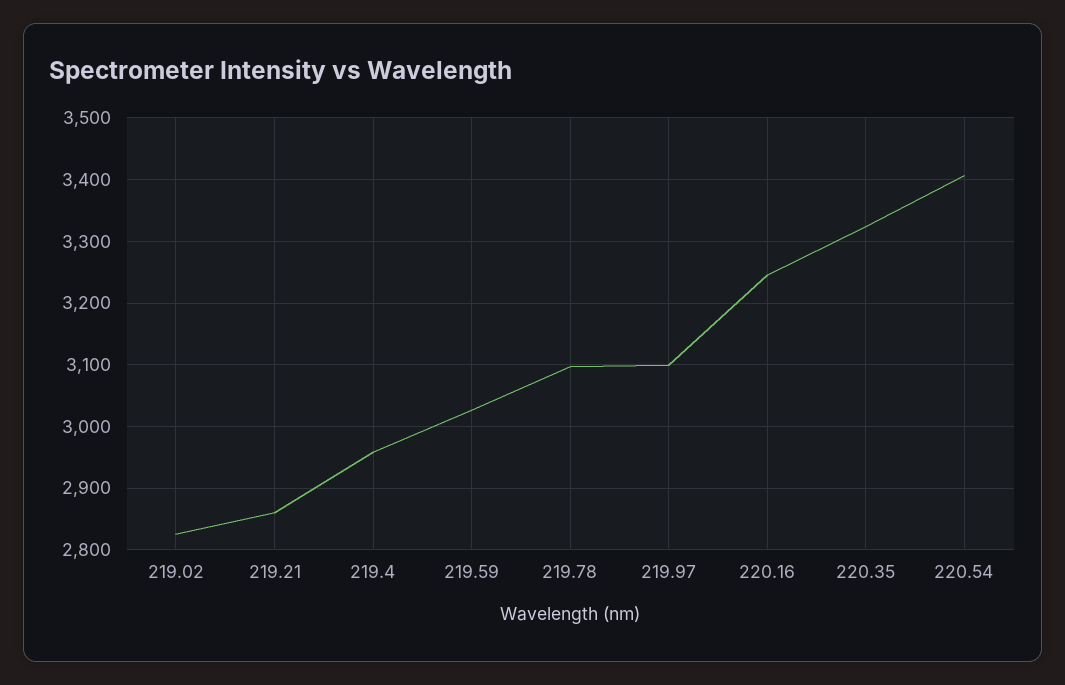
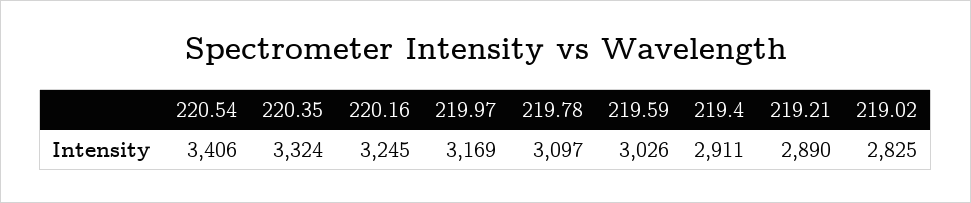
219.21: 2860 -> 2890
219.4: 2960 -> 2911
219.97: 3100 -> 3169

